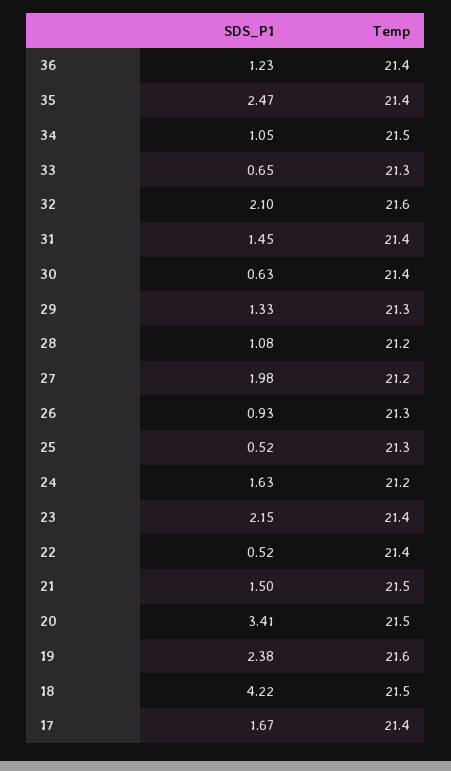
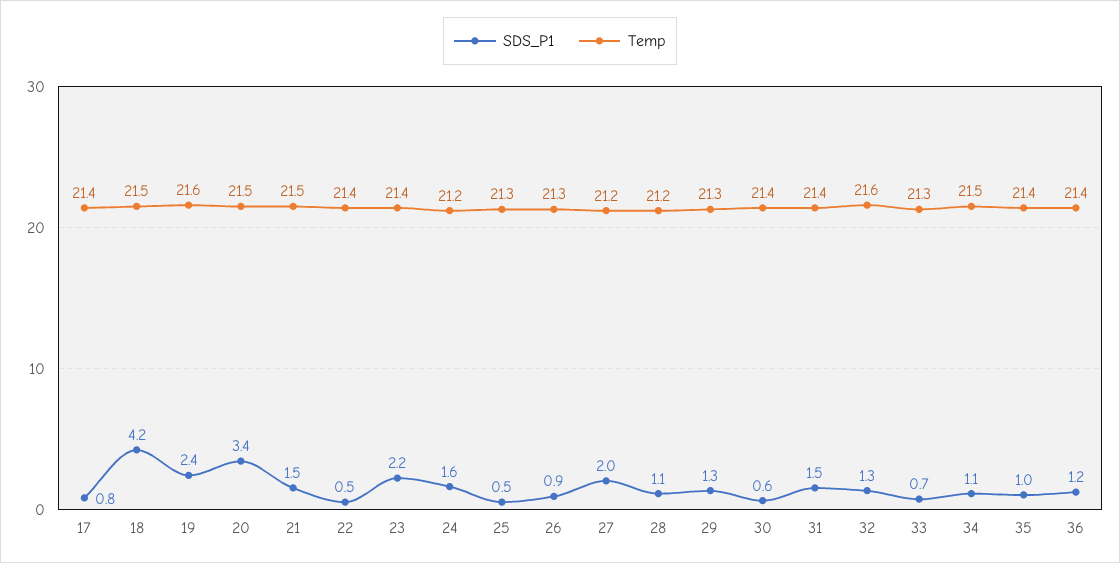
SDS_P1, 35: 2.47 -> 1
SDS_P1, 32: 2.1 -> 1.3
SDS_P1, 17: 1.67 -> 0.8

